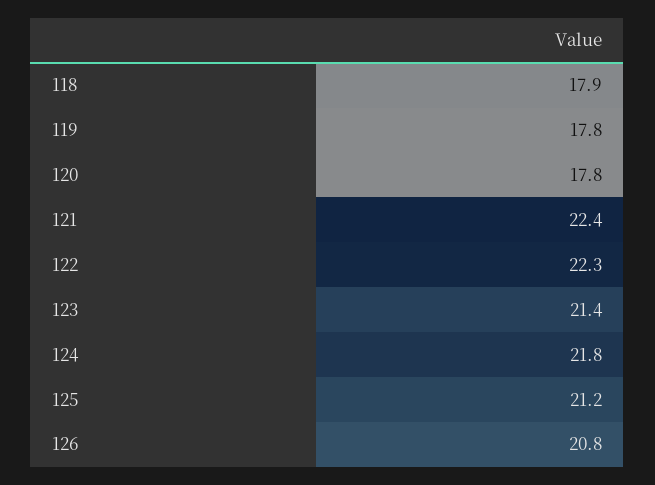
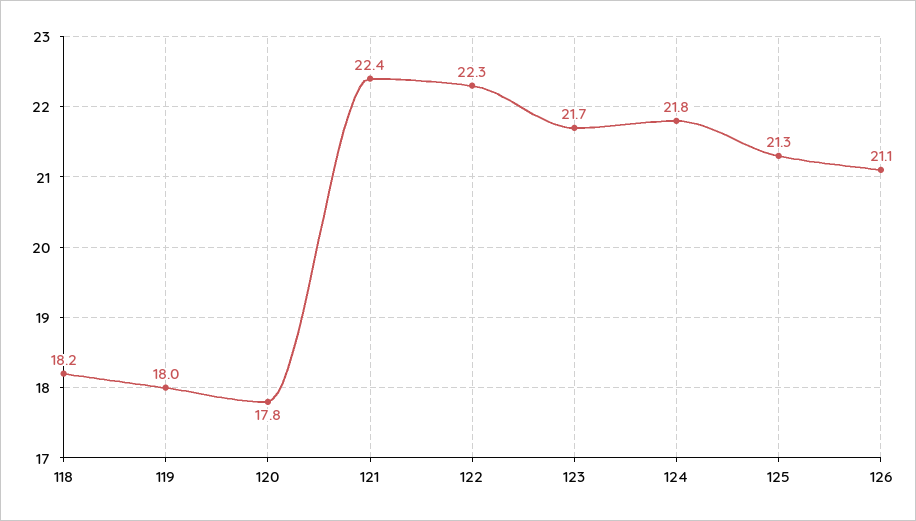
118: 17.9 -> 18.2
119: 17.8 -> 18
123: 21.4 -> 21.7
125: 21.2 -> 21.3
126: 20.8 -> 21.1

